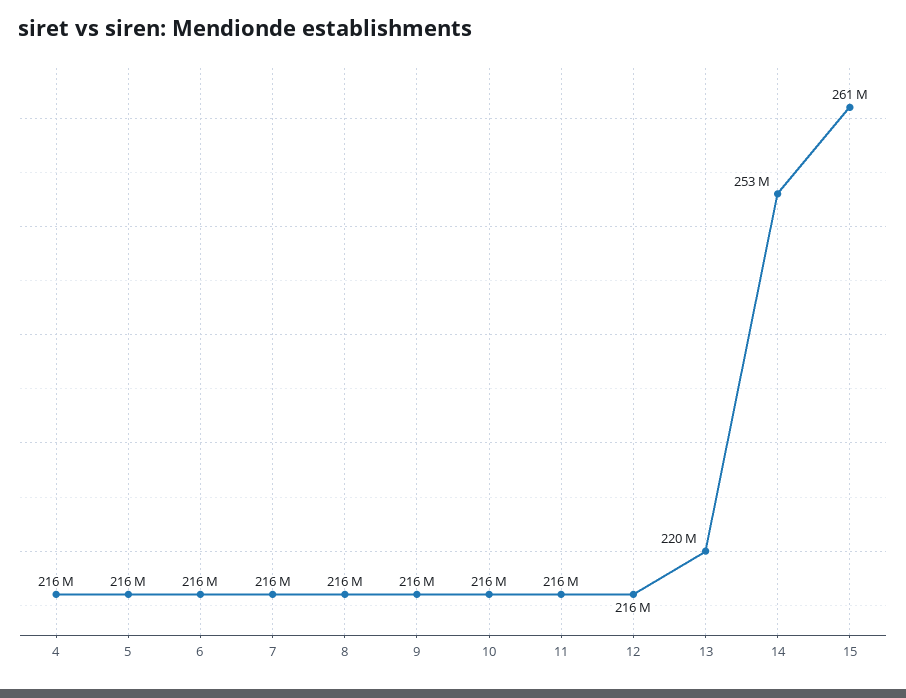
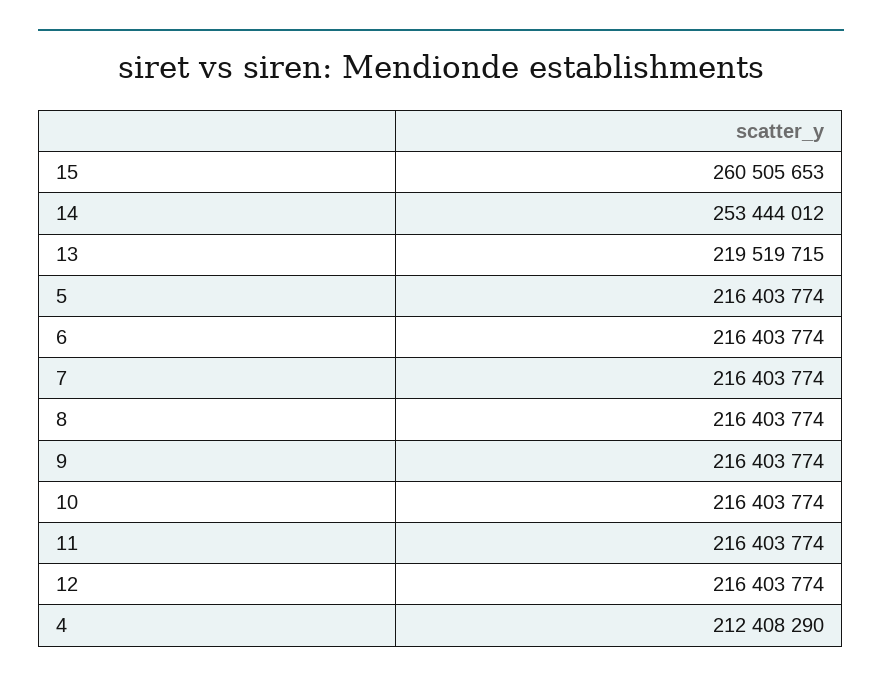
4: 216000000 -> 212408290

